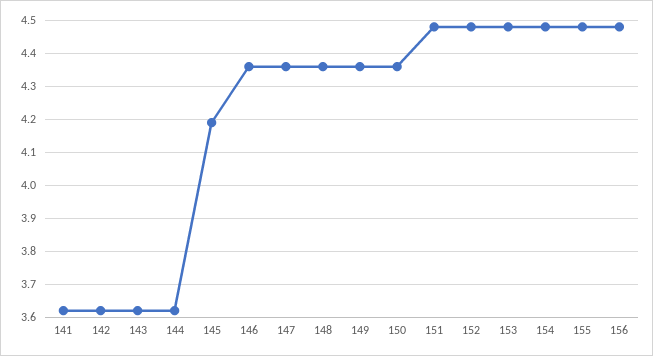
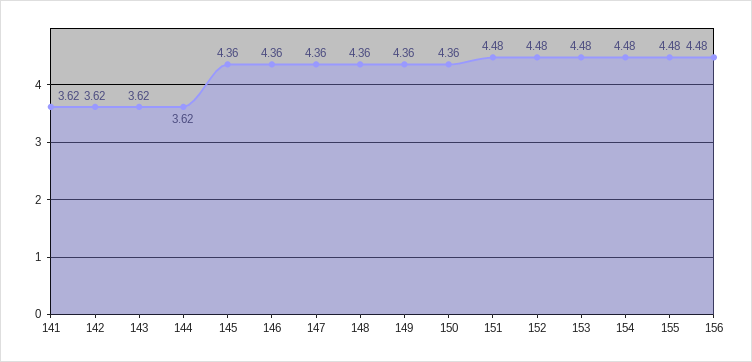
145: 4.2 -> 4.36

